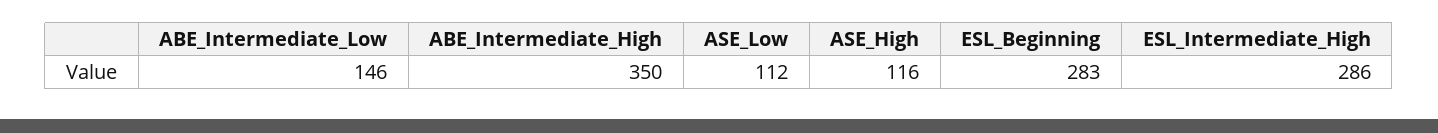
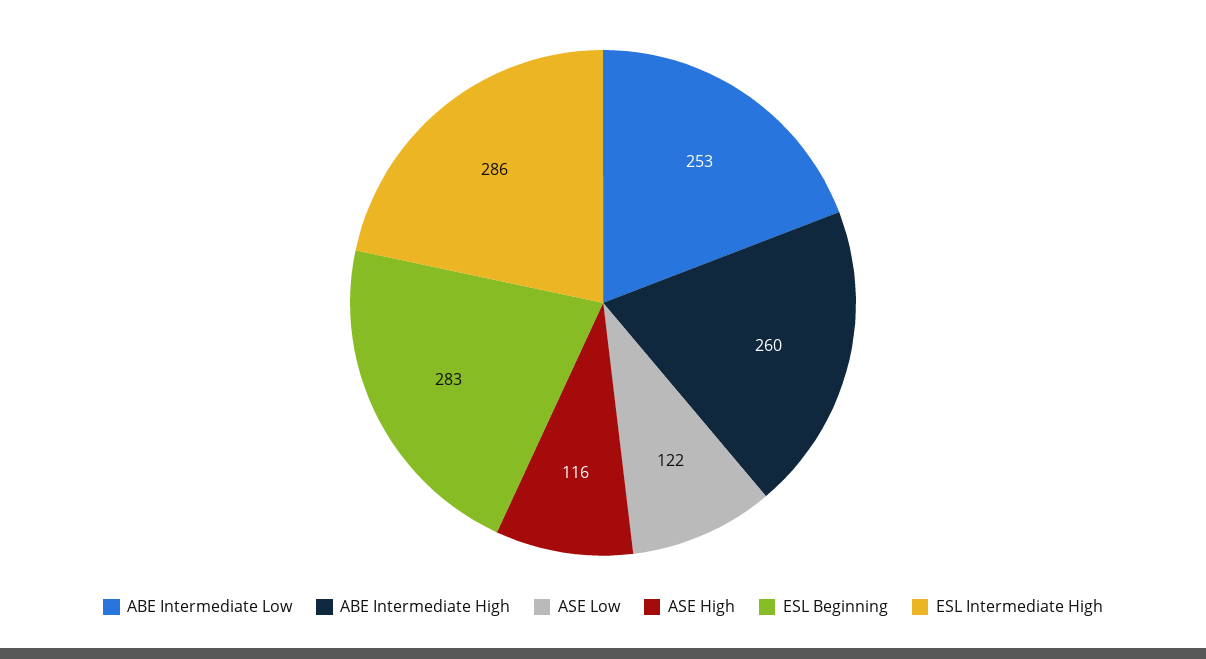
ABE_Intermediate_Low: 146 -> 253
ABE_Intermediate_High: 350 -> 260
ASE_Low: 112 -> 122

